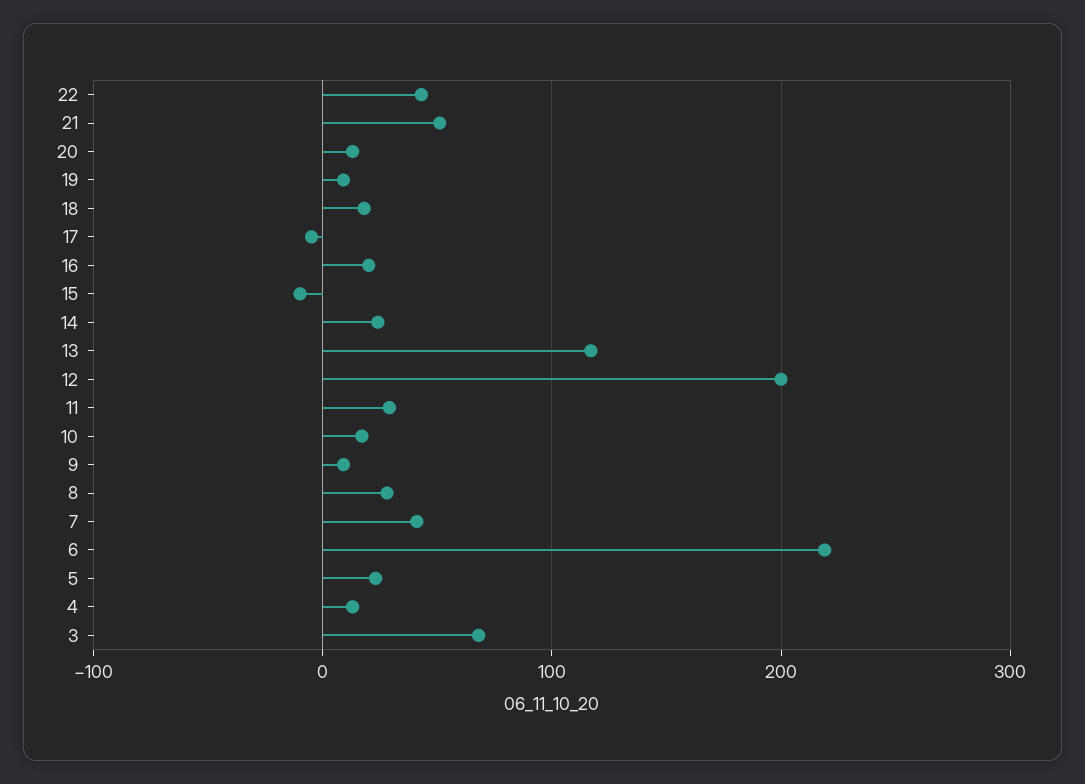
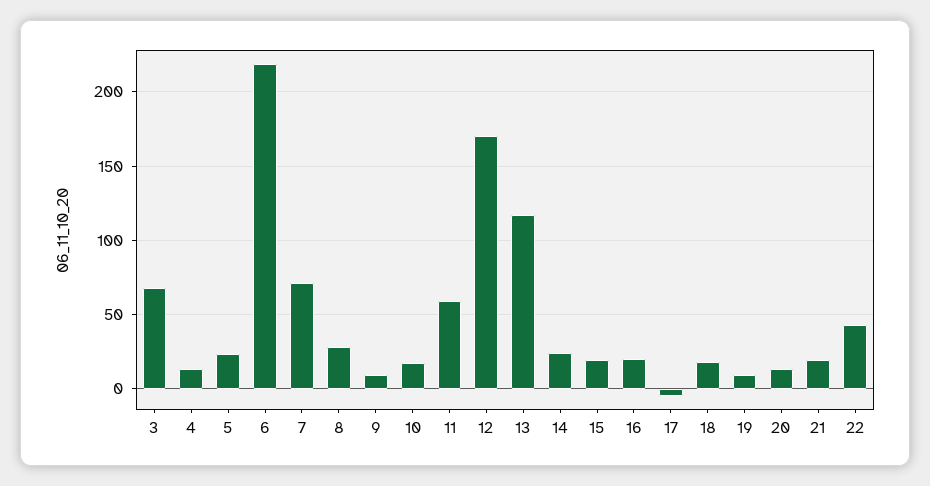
21: 50 -> 20
15: -10 -> 20
12: 200 -> 170
11: 30 -> 60
7: 40 -> 70

